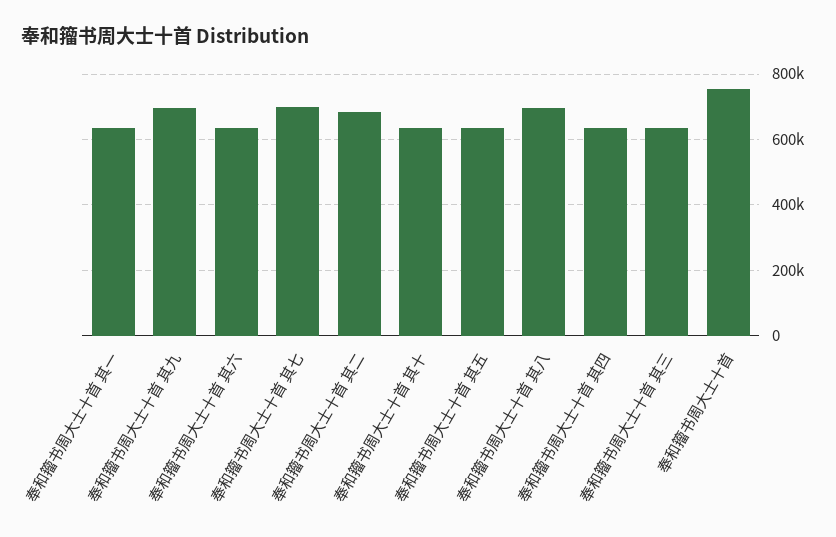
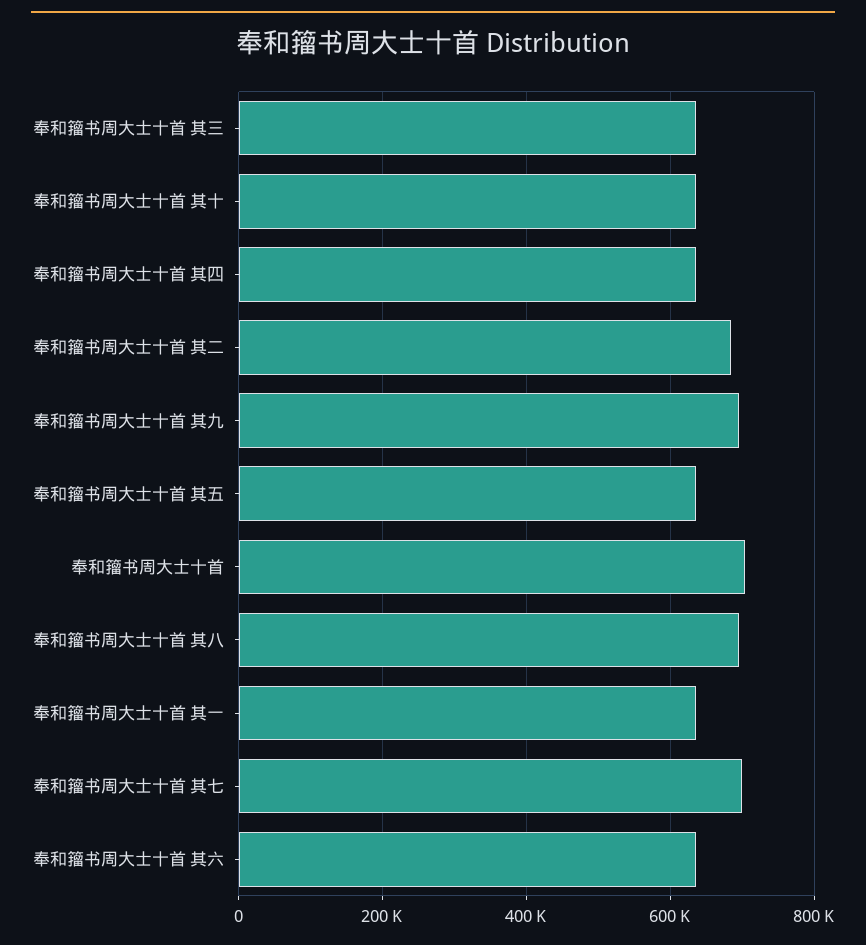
奉和籀书周大士十首: 760000 -> 700000

